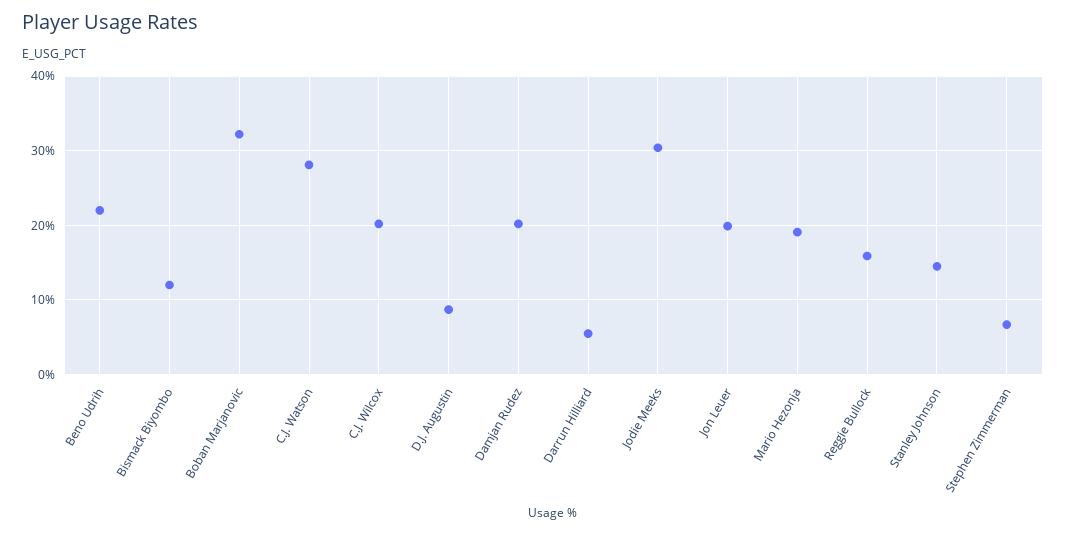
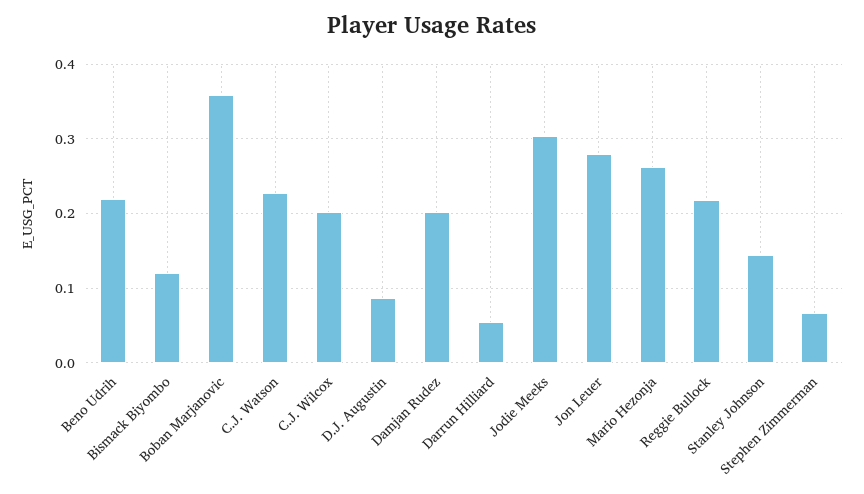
Boban Marjanovic: 0.32 -> 0.36
C.J. Watson: 0.28 -> 0.23
Jon Leuer: 0.2 -> 0.28
Mario Hezonja: 0.19 -> 0.26
Reggie Bullock: 0.16 -> 0.22

